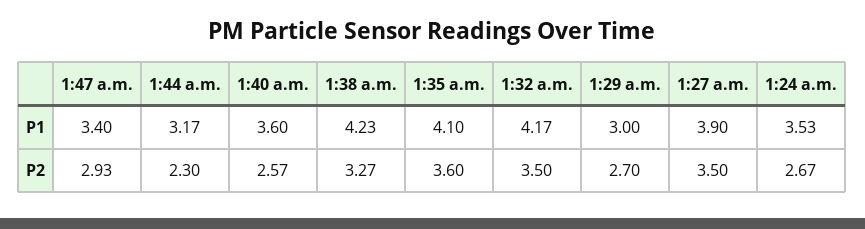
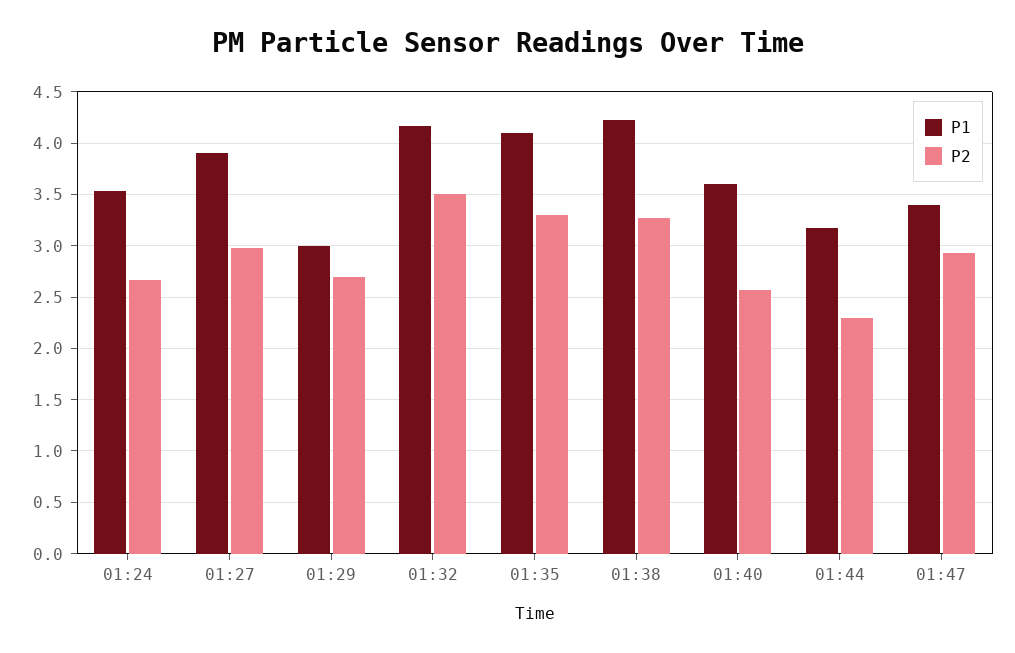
P2, 1:35 a.m.: 3.6 -> 3.3
P2, 1:27 a.m.: 3.5 -> 3

